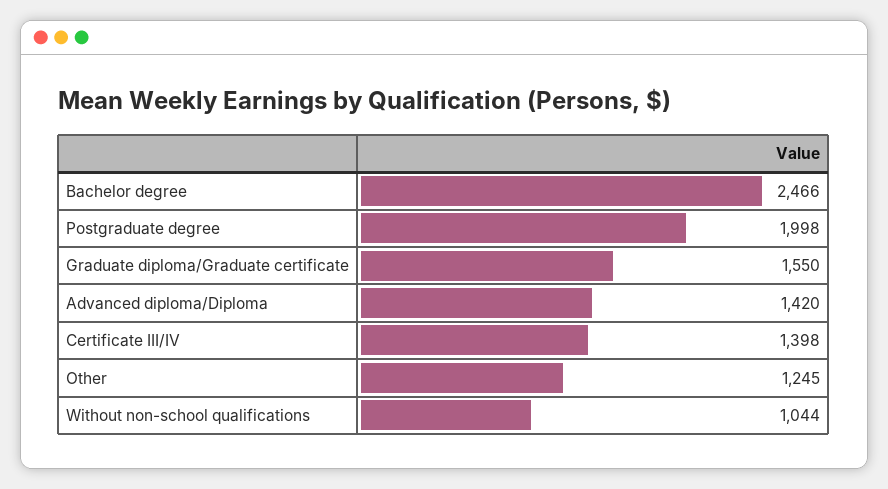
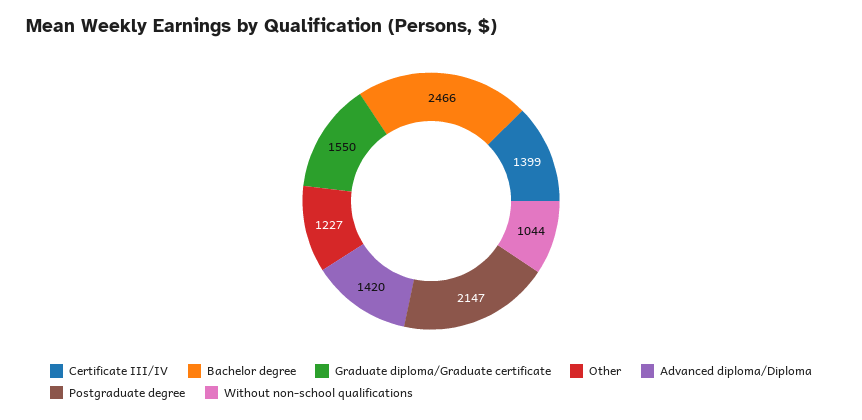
Postgraduate degree: 1998 -> 2147
Certificate III/IV: 1398 -> 1399
Other: 1245 -> 1227

